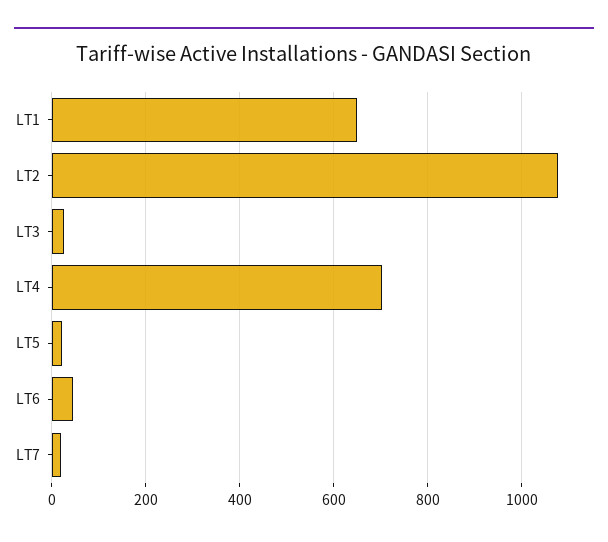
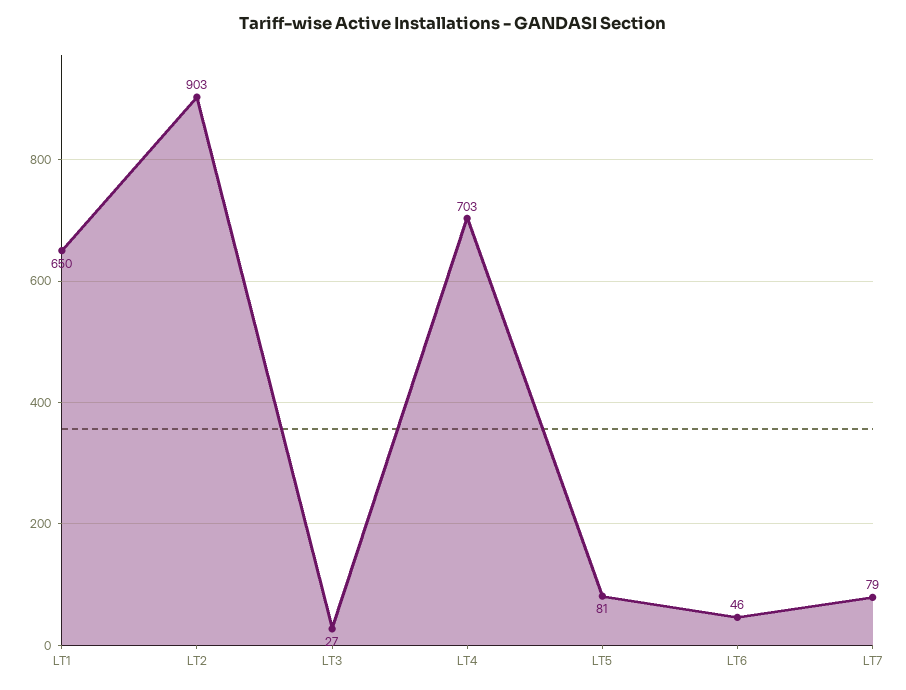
LT2: 1080 -> 903
LT5: 20 -> 81
LT7: 20 -> 79

